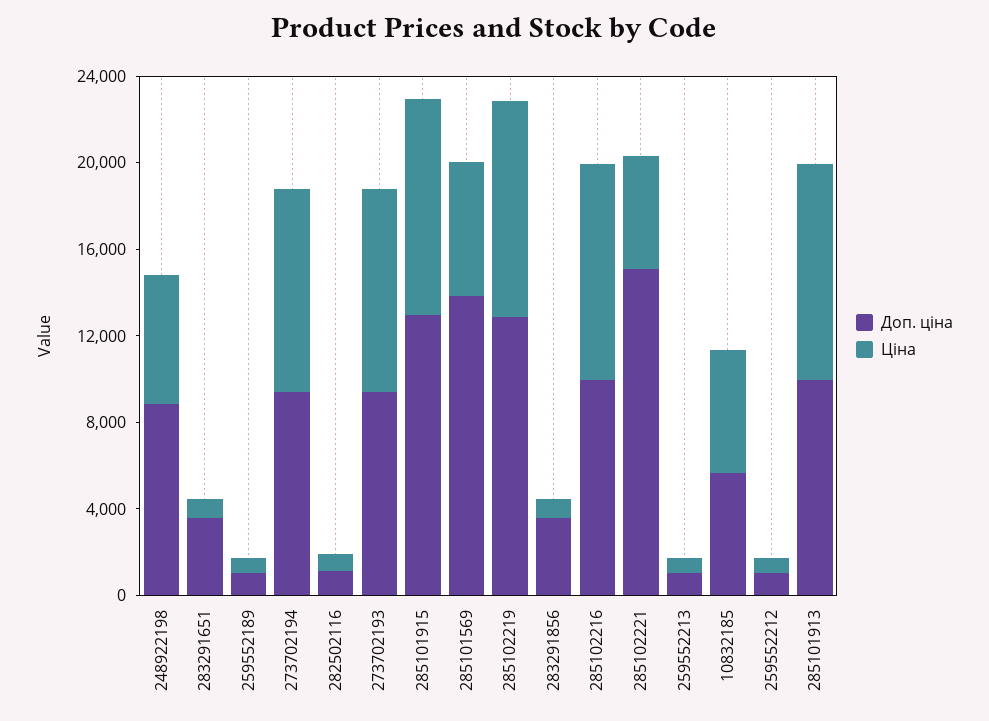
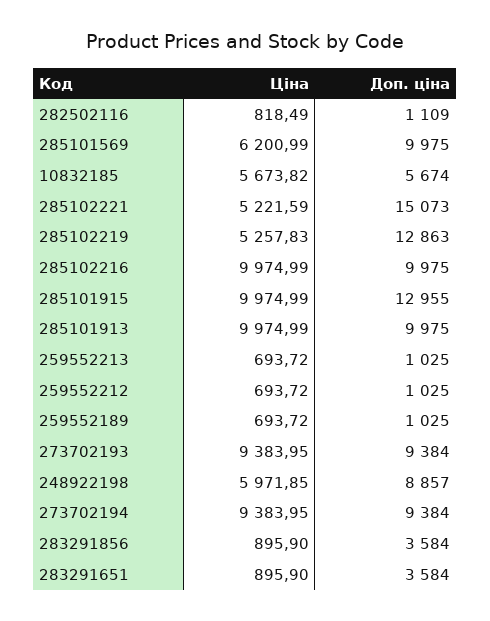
Доп. ціна, 285101569: 14000 -> 9975
Ціна, 285102219: 10000 -> 5257.83

